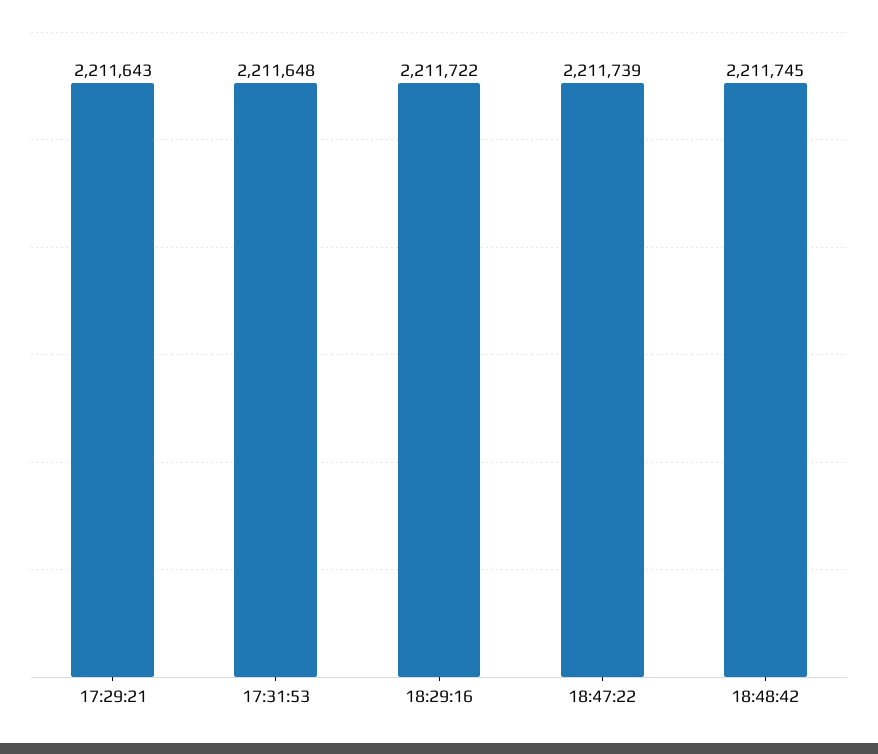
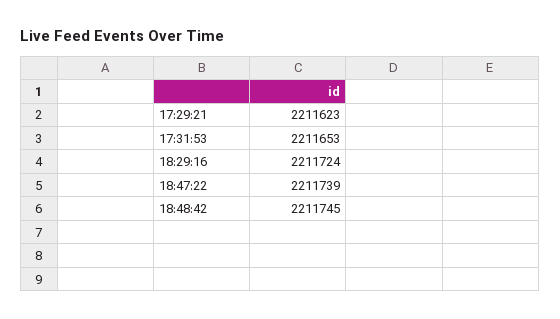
17:29:21: 2211643 -> 2211623
17:31:53: 2211648 -> 2211653
18:29:16: 2211722 -> 2211724

